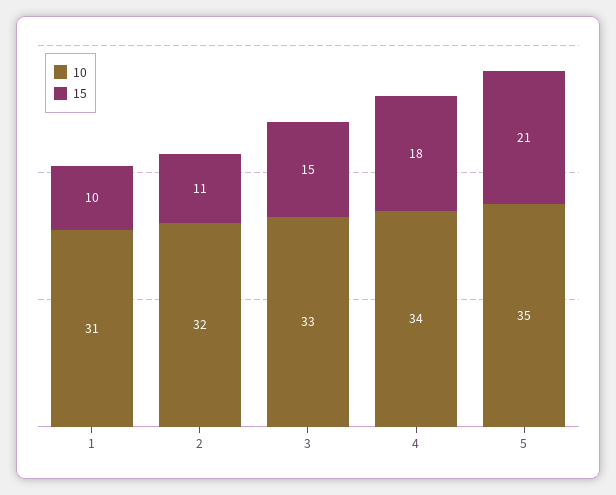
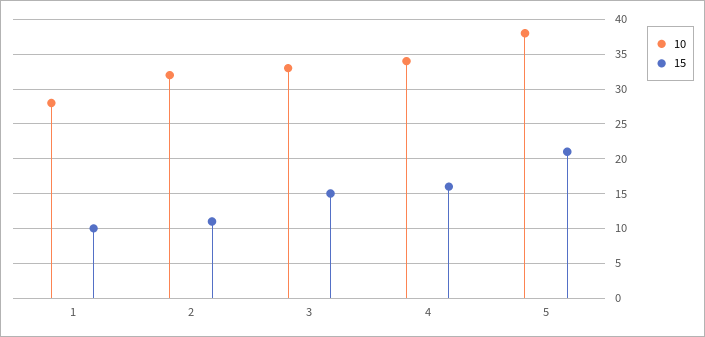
10, 1: 31 -> 28
15, 4: 18 -> 16
10, 5: 35 -> 38

